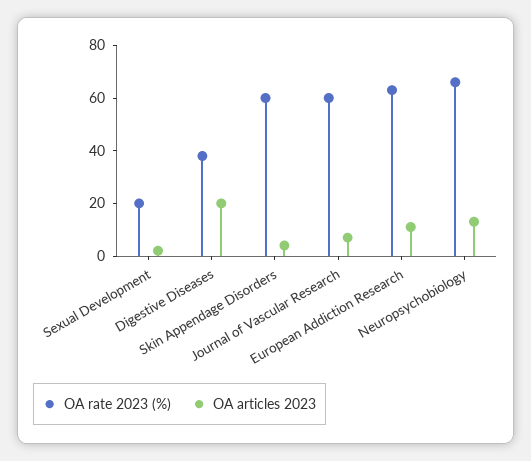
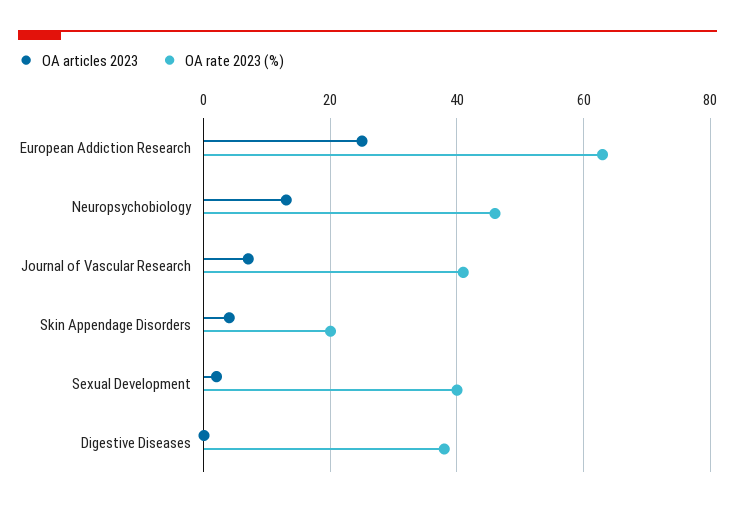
OA rate 2023 (%), Sexual Development: 20 -> 40
OA articles 2023, Digestive Diseases: 20 -> 0
OA rate 2023 (%), Skin Appendage Disorders: 60 -> 20
OA rate 2023 (%), Journal of Vascular Research: 60 -> 40
OA articles 2023, European Addiction Research: 10 -> 25
OA rate 2023 (%), Neuropsychobiology: 65 -> 45

